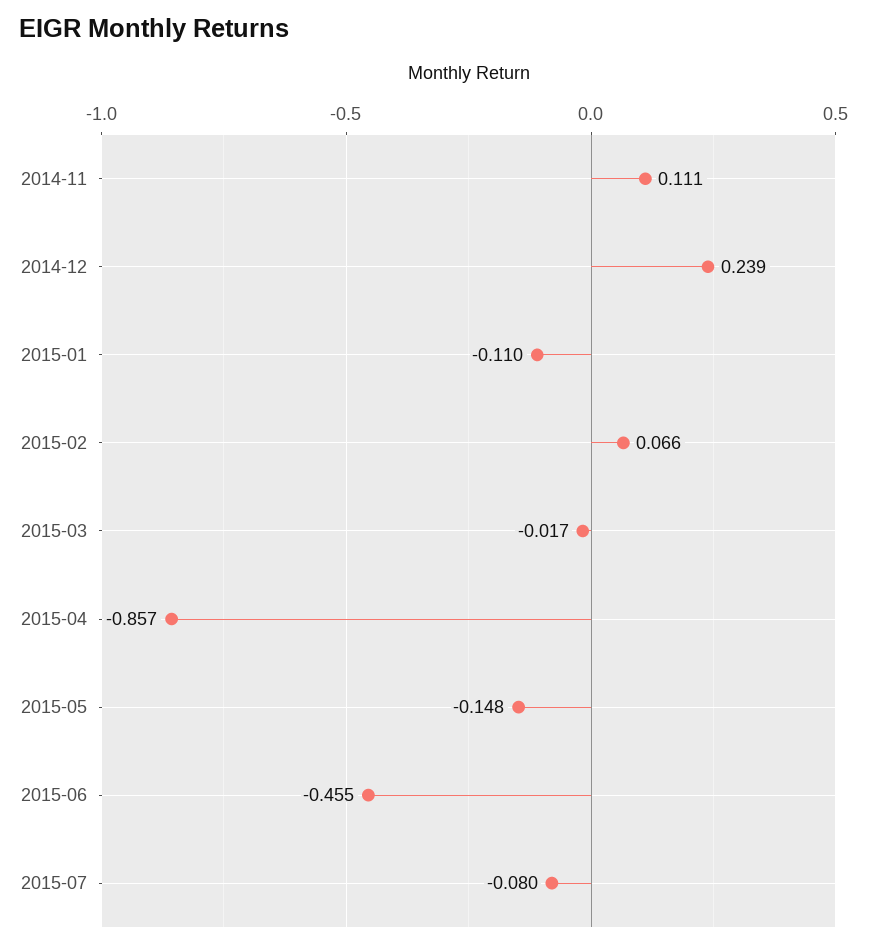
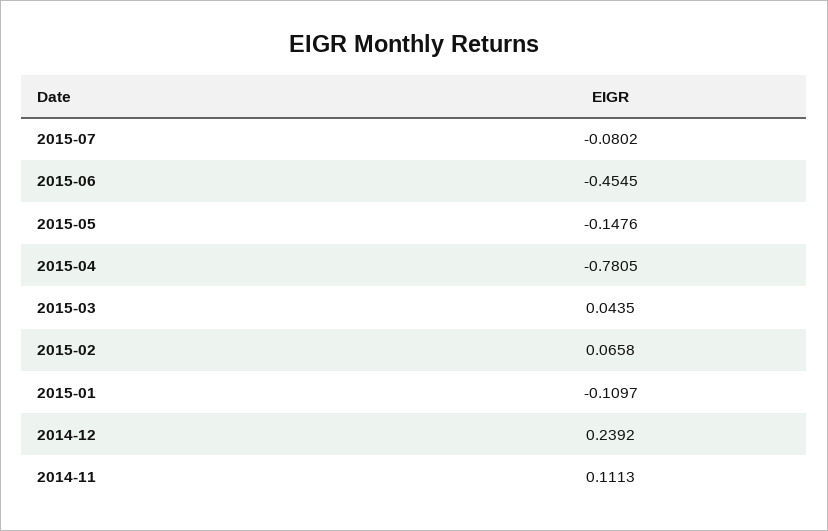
2015-03: -0.017 -> 0.0435
2015-04: -0.857 -> -0.7805

